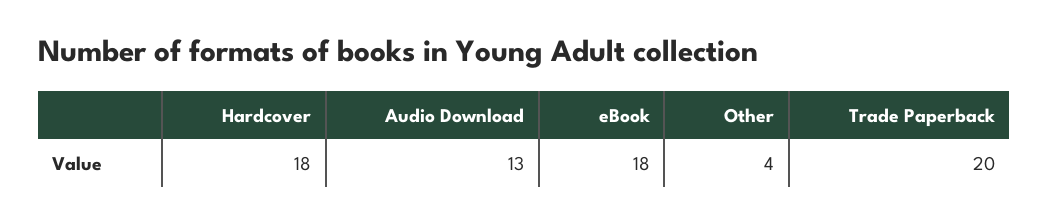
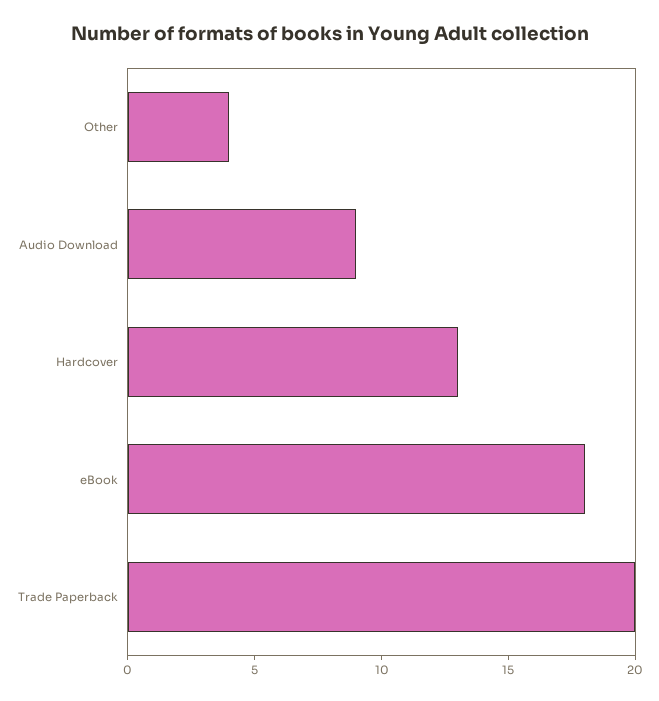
Hardcover: 18 -> 13
Audio Download: 13 -> 9

